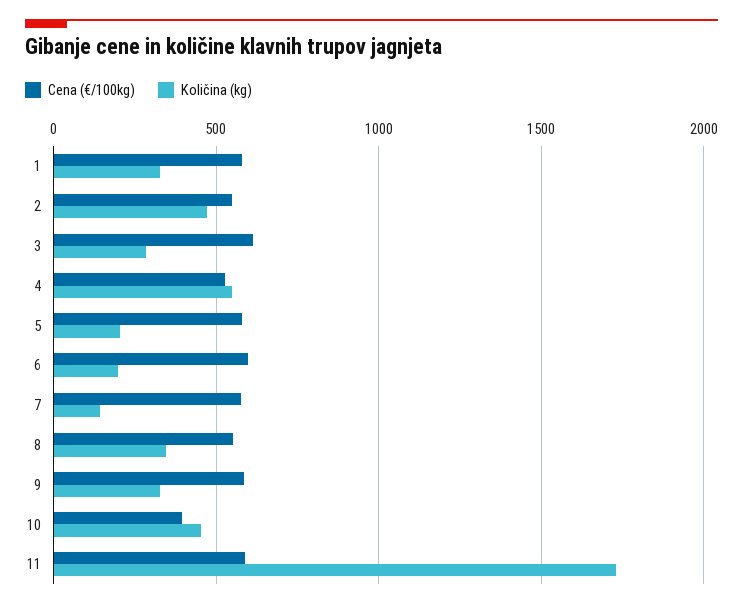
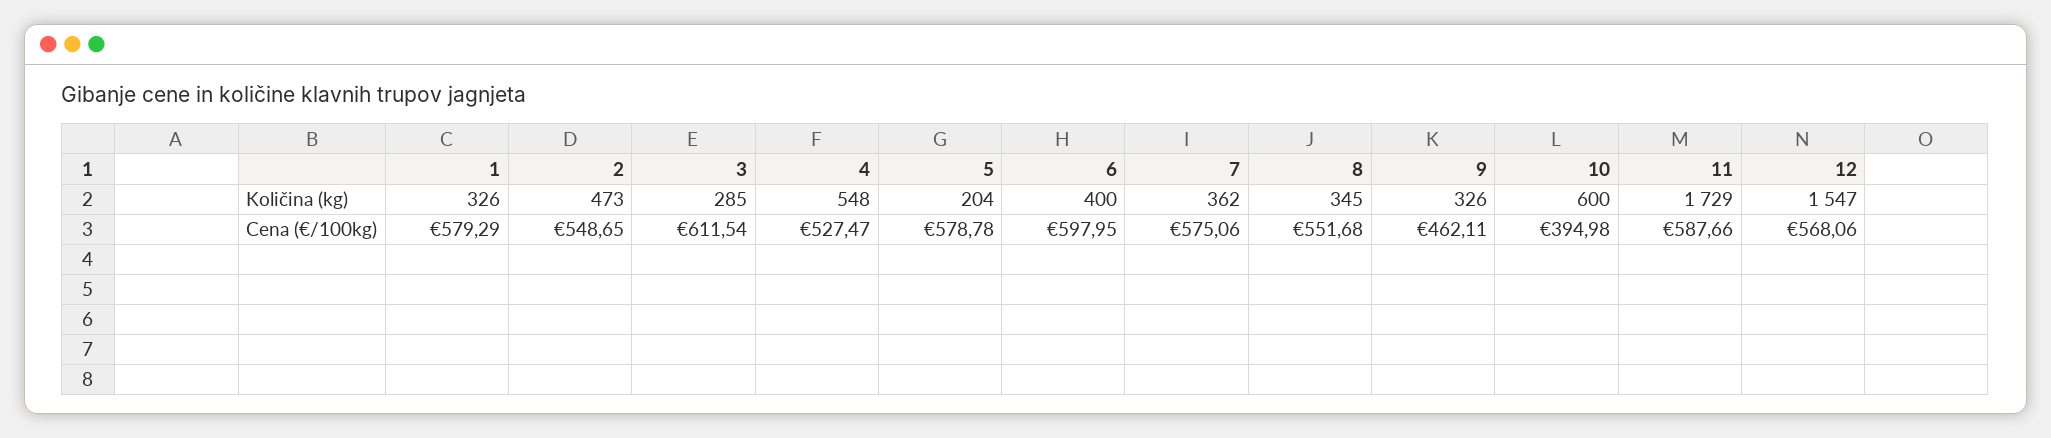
Količina (kg), 6: 200 -> 400
Količina (kg), 7: 150 -> 362
Cena (€/100kg), 9: 600 -> 462.11
Količina (kg), 10: 450 -> 600
Količina (kg), 12: none -> 1547
Cena (€/100kg), 12: none -> 568.06

